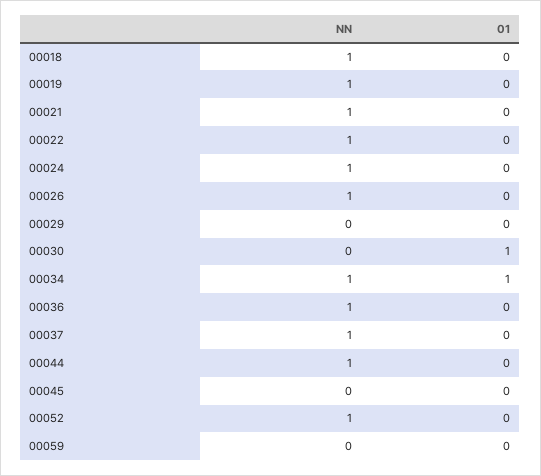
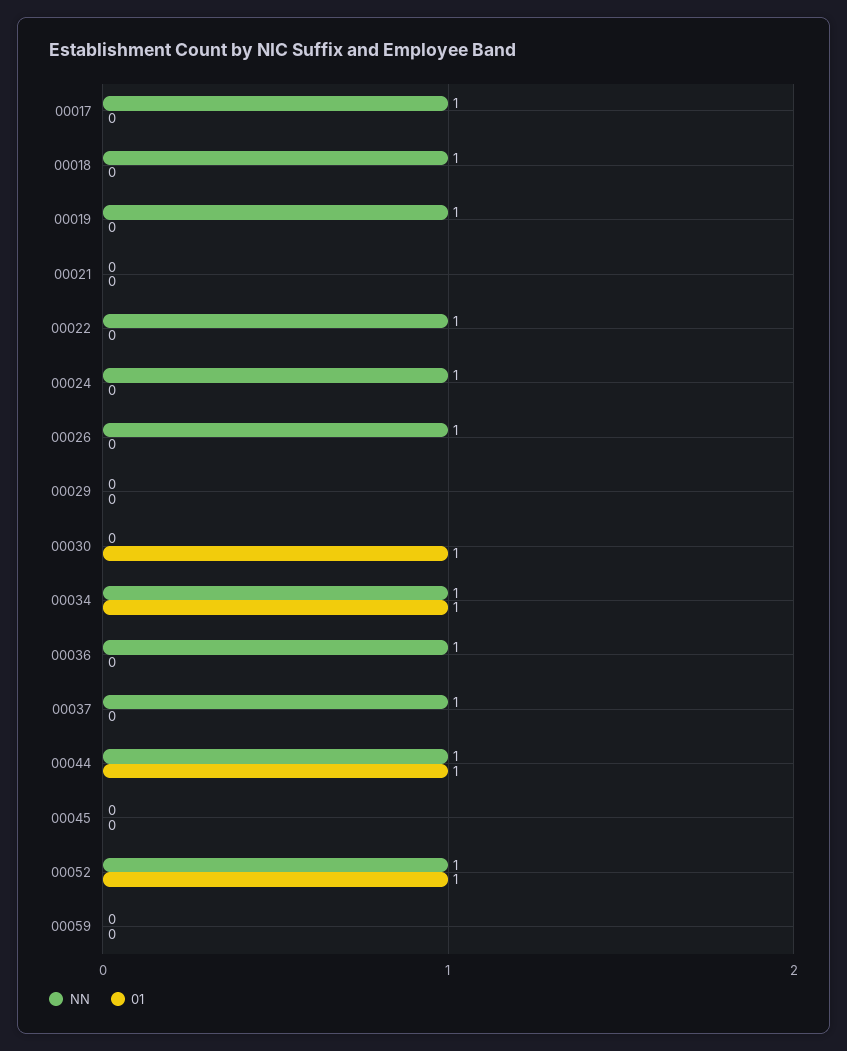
NN, 00021: 1 -> 0
01, 00044: 0 -> 1
01, 00052: 0 -> 1
NN, 00017: none -> 1
01, 00017: none -> 0

